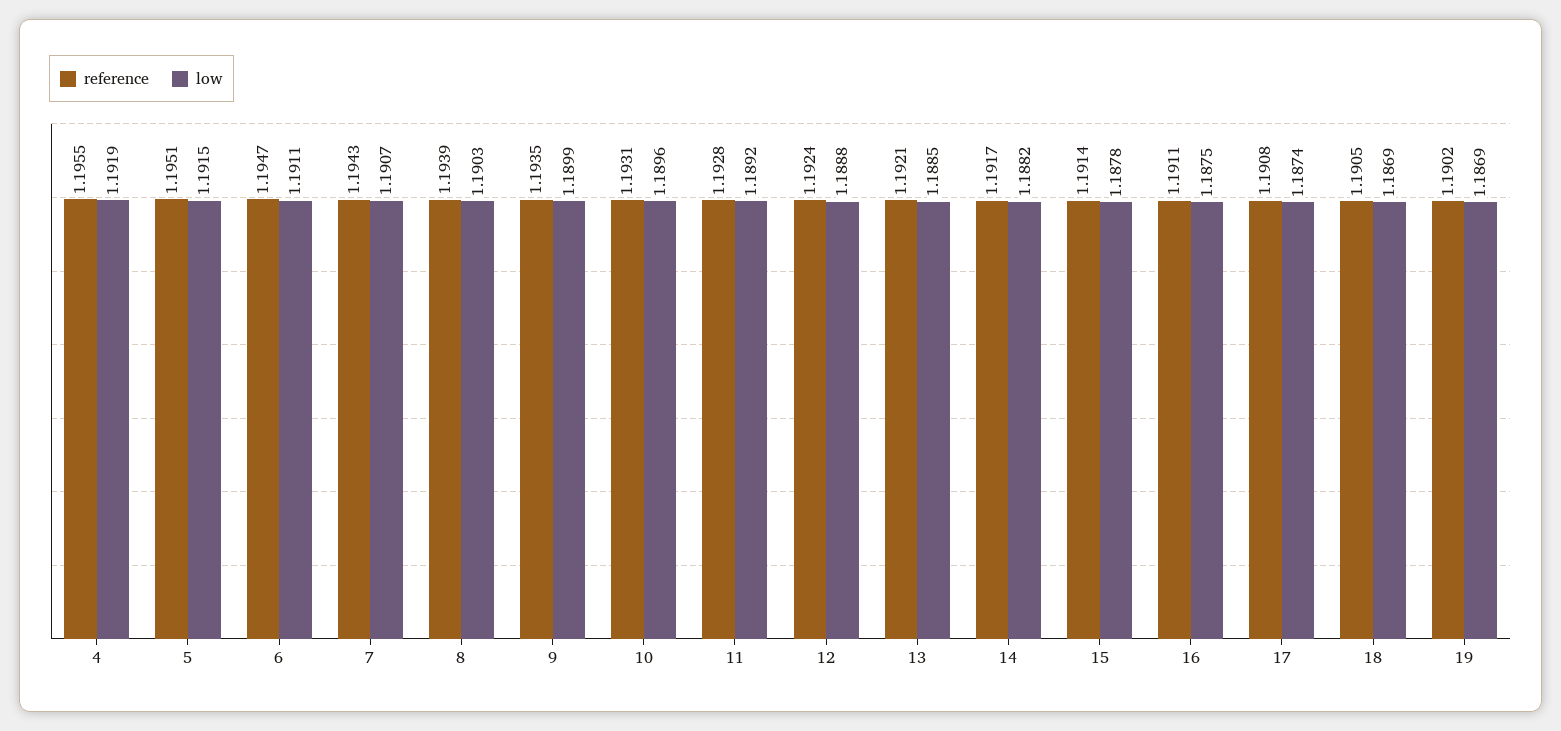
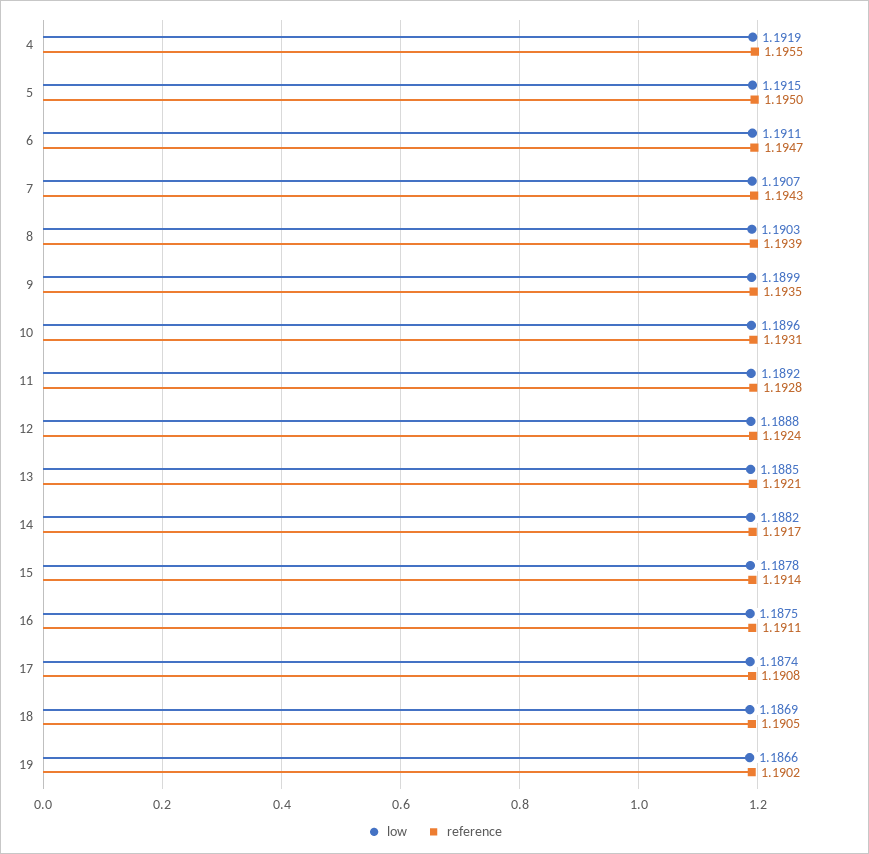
reference, 5: 1.1951 -> 1.195
low, 19: 1.1869 -> 1.1866

